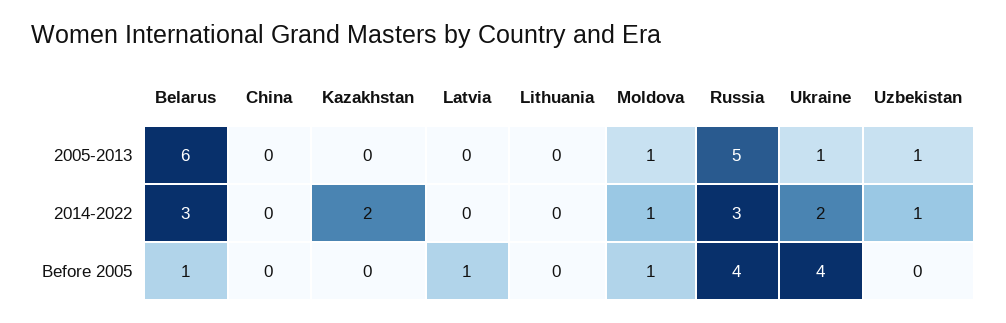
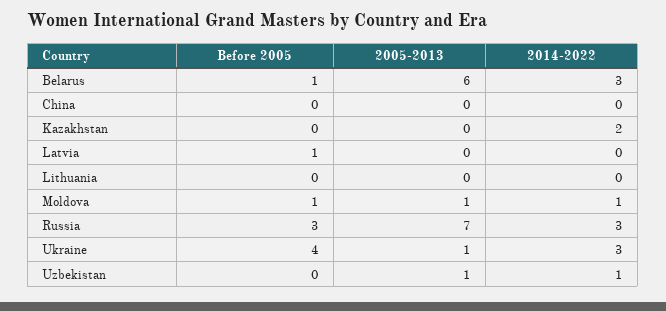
Russia, 2005-2013: 5 -> 7
Ukraine, 2014-2022: 2 -> 3
Russia, Before 2005: 4 -> 3

